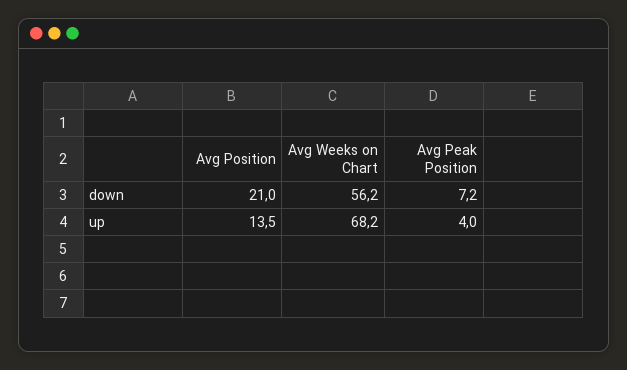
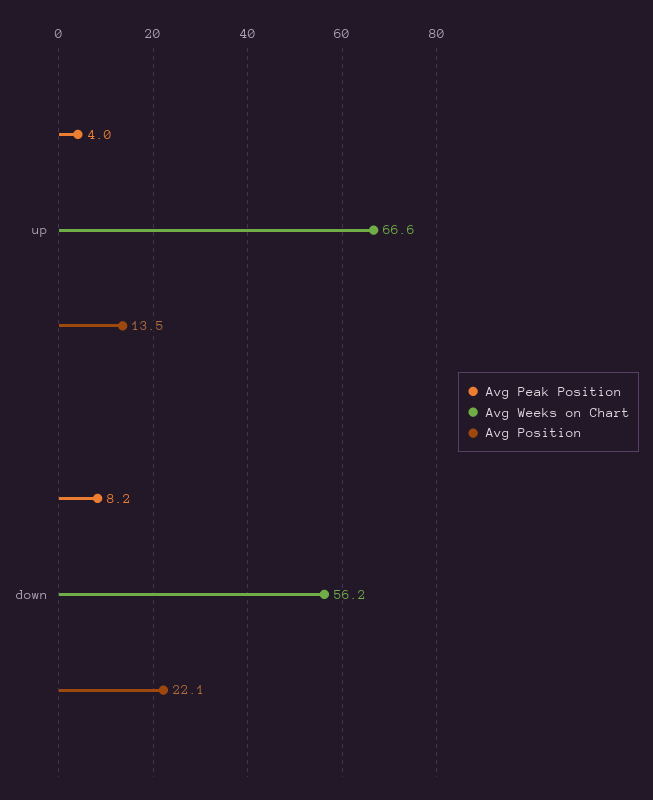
Avg Position, down: 21 -> 22.1
Avg Peak Position, down: 7.2 -> 8.2
Avg Weeks on Chart, up: 68.2 -> 66.6

